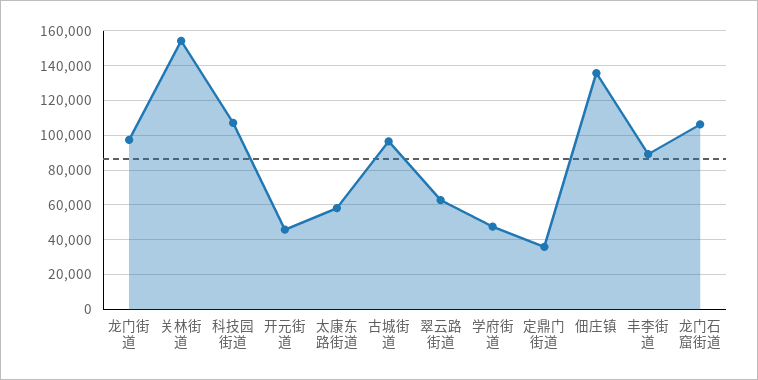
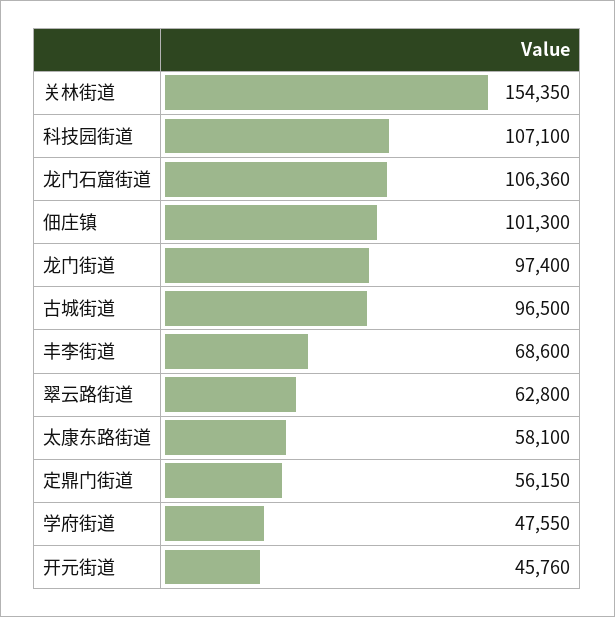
定鼎门街道: 35000 -> 56150
佃庄镇: 135000 -> 101300
丰李街道: 90000 -> 68600

